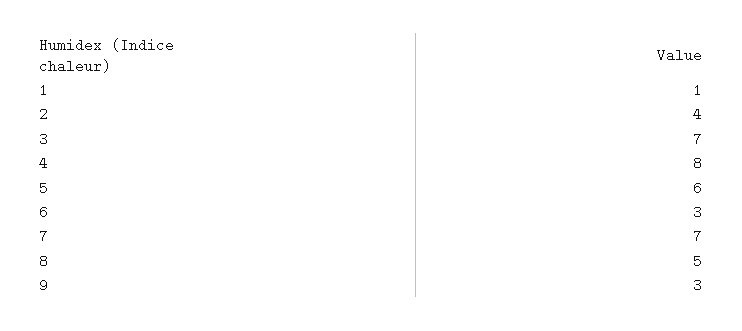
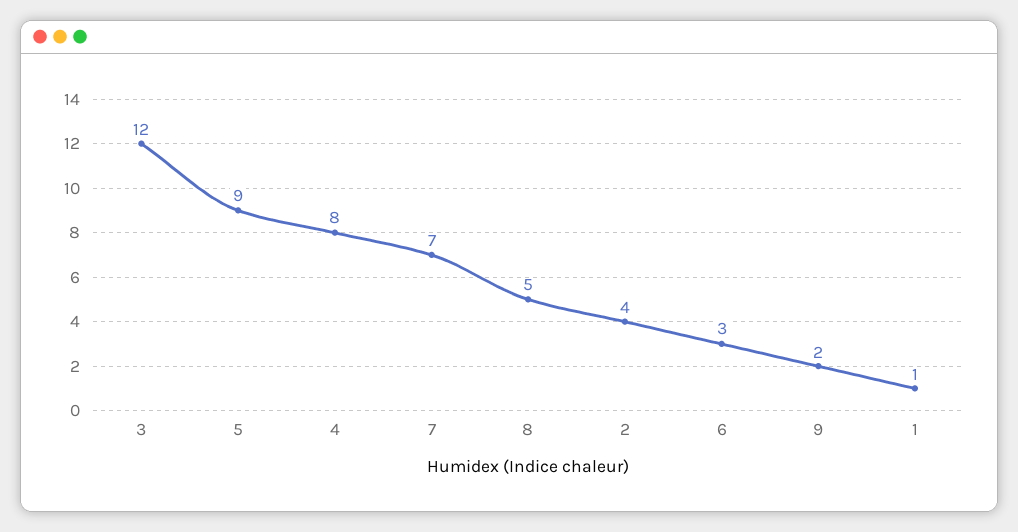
3: 7 -> 12
5: 6 -> 9
9: 3 -> 2

